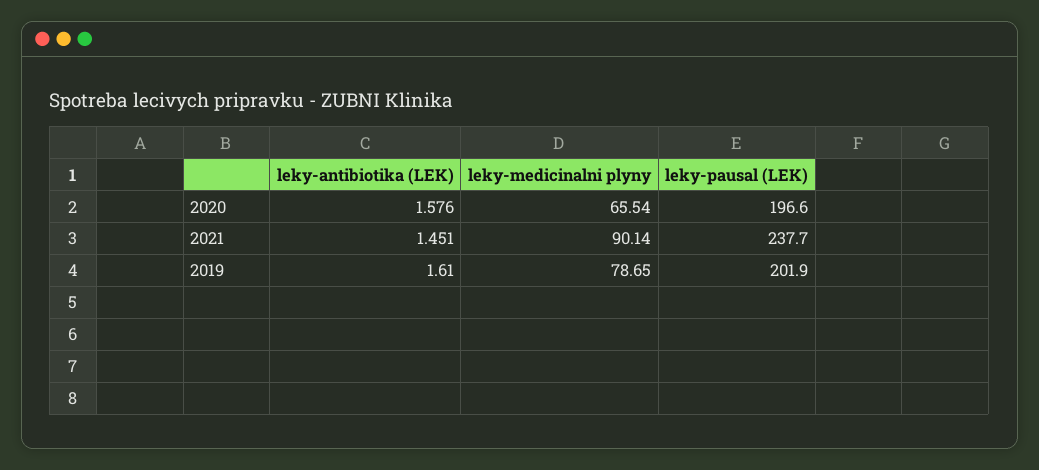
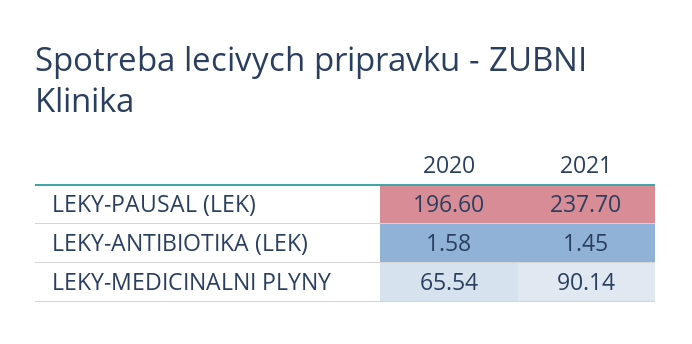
leky-antibiotika (LEK), 2019: 1.61 -> none
leky-medicinalni plyny, 2019: 78.65 -> none
leky-pausal (LEK), 2019: 201.9 -> none

